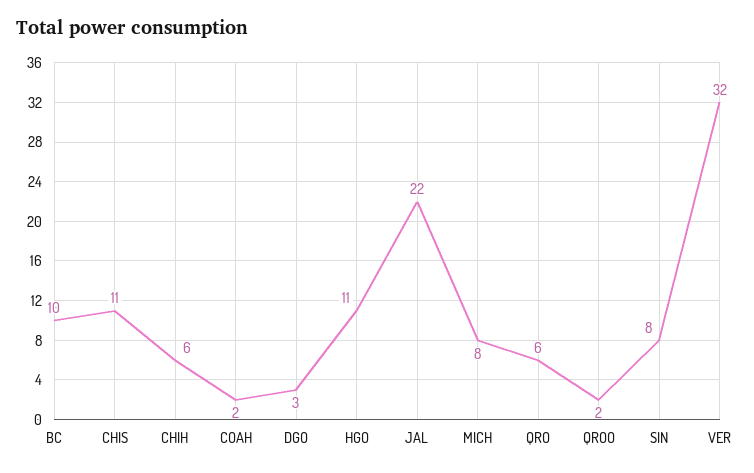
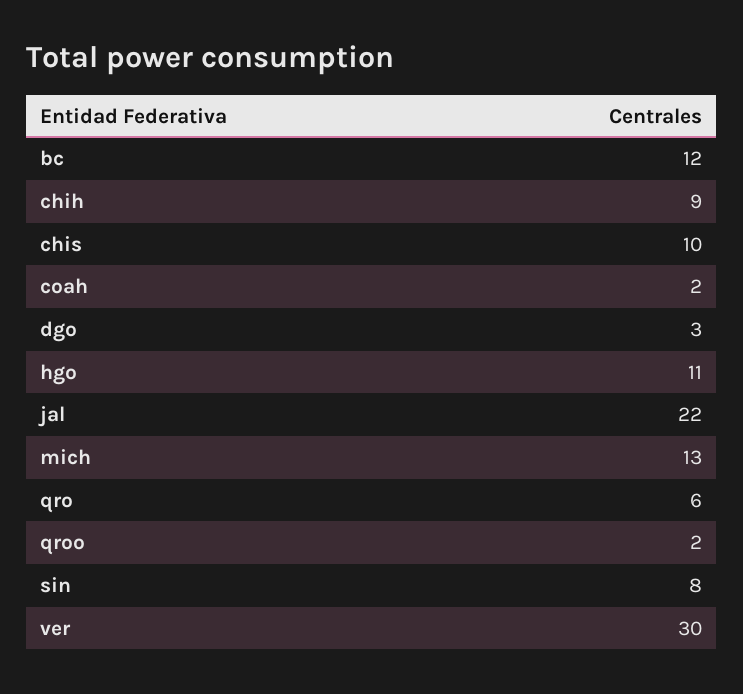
BC: 10 -> 12
CHIS: 11 -> 10
CHIH: 6 -> 9
MICH: 8 -> 13
VER: 32 -> 30

